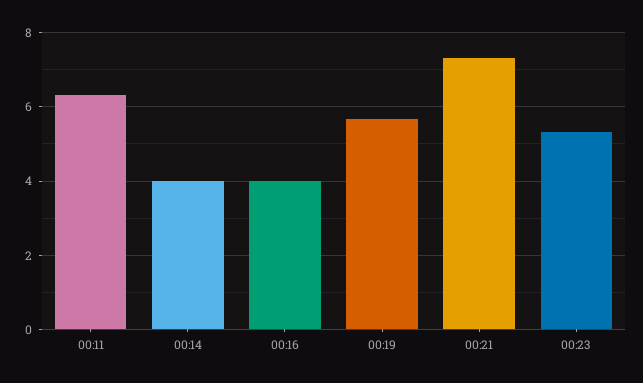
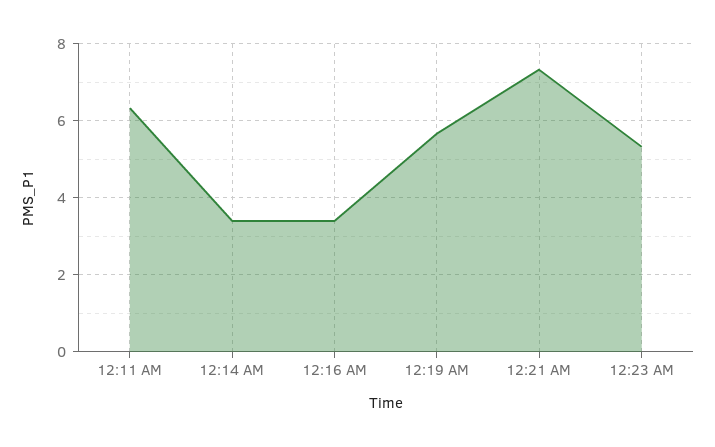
00:14: 4 -> 3.4
00:16: 4 -> 3.4

